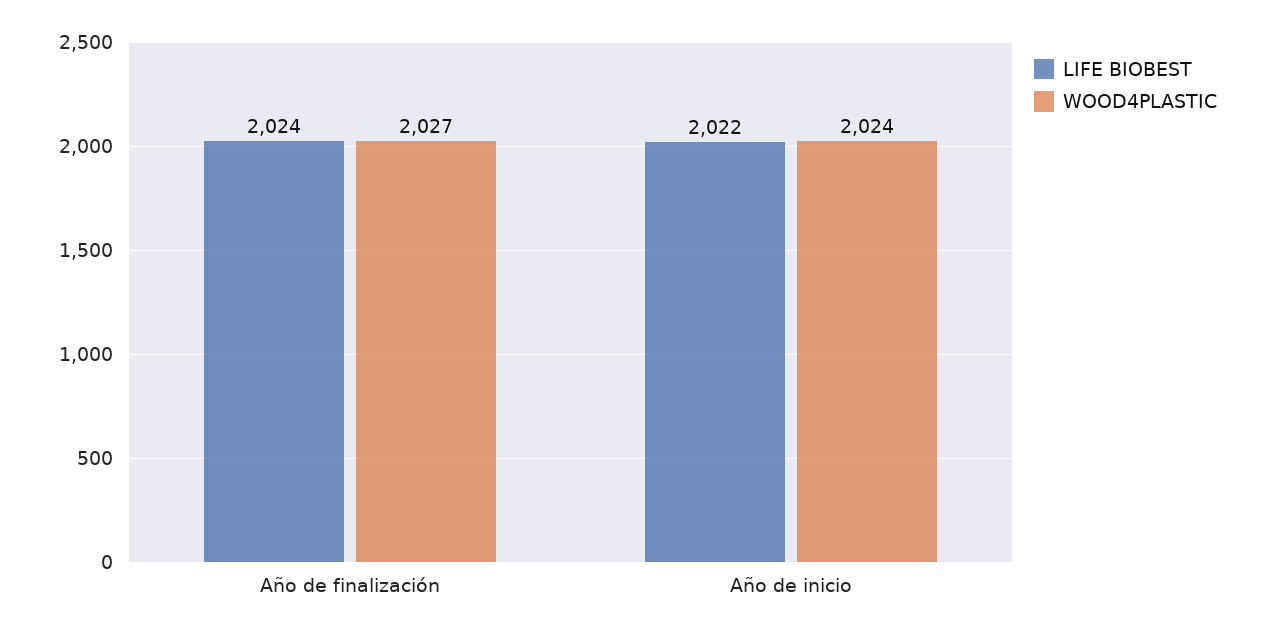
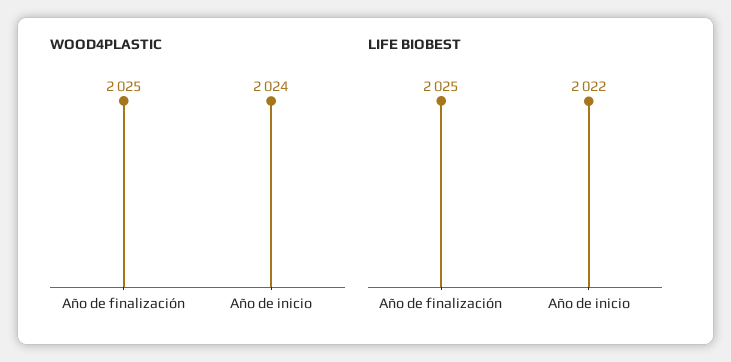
LIFE BIOBEST, Año de finalización: 2024 -> 2025
WOOD4PLASTIC, Año de finalización: 2027 -> 2025

